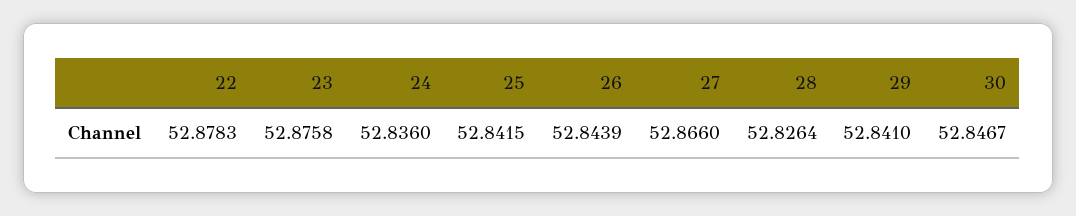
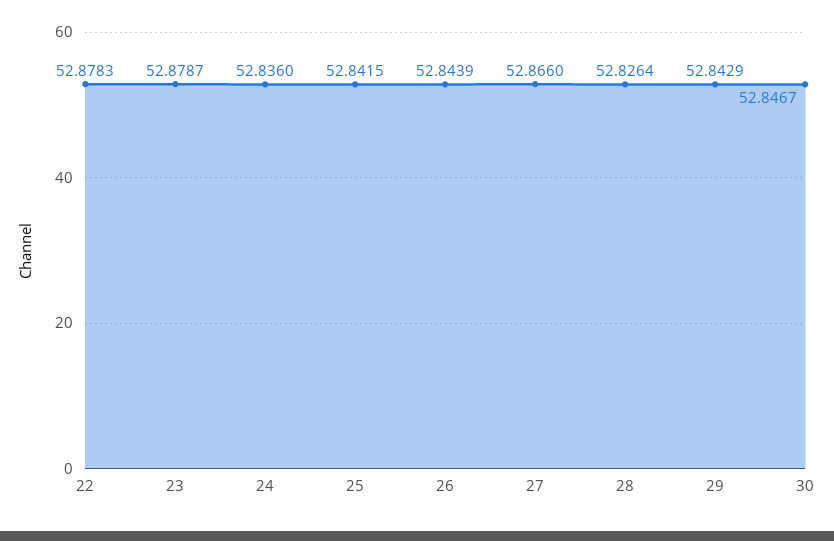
23: 52.8758 -> 52.8787
29: 52.841 -> 52.8429

